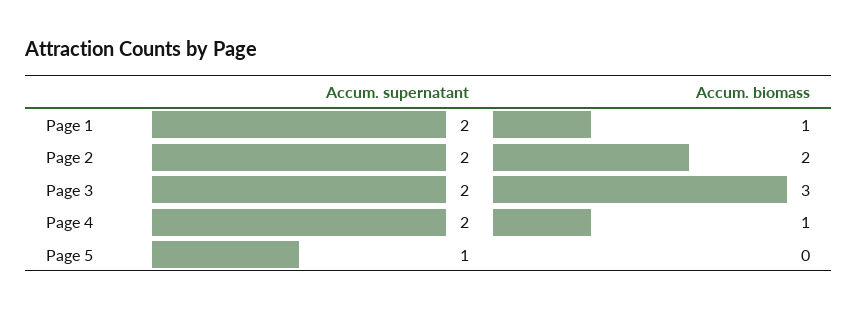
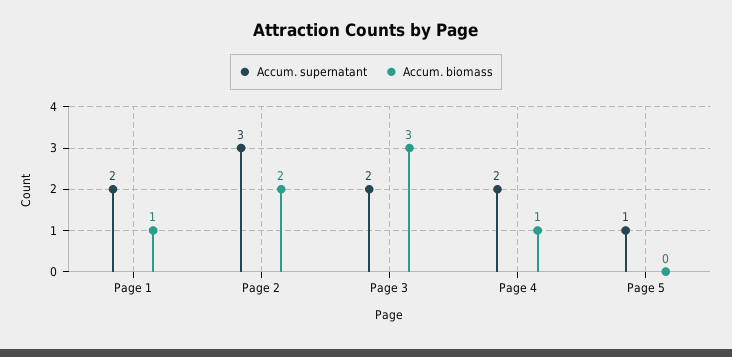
Accum. supernatant, Page 2: 2 -> 3

